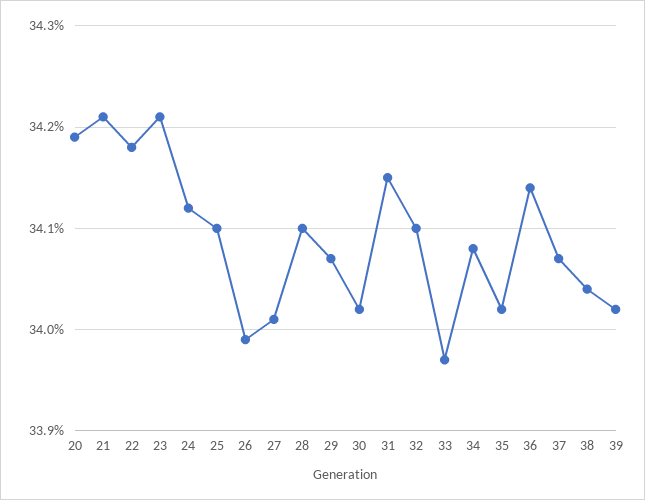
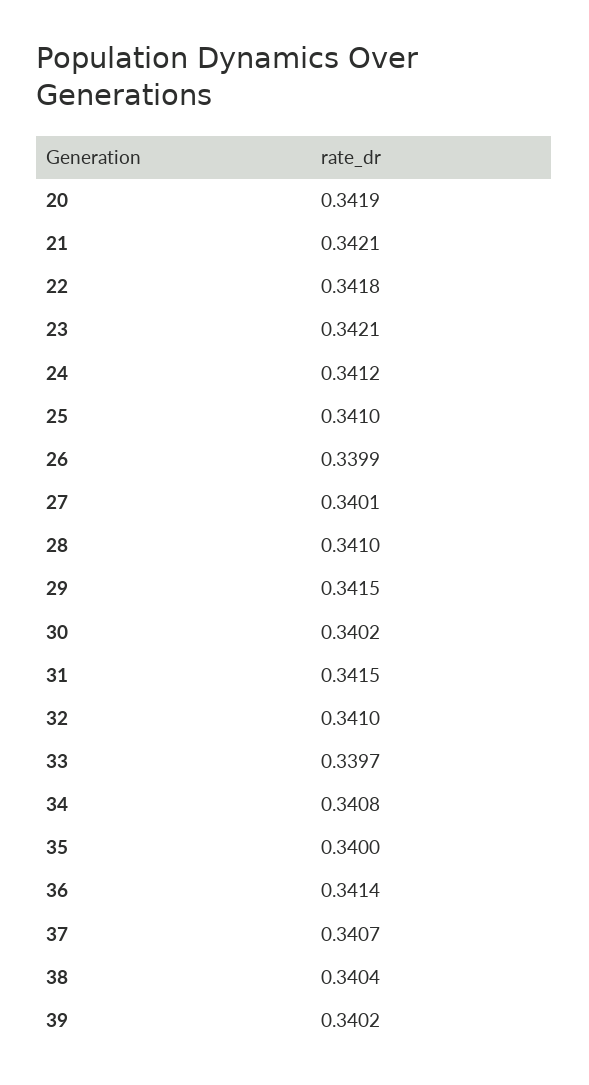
29: 0.3407 -> 0.3415
35: 0.3402 -> 0.34

